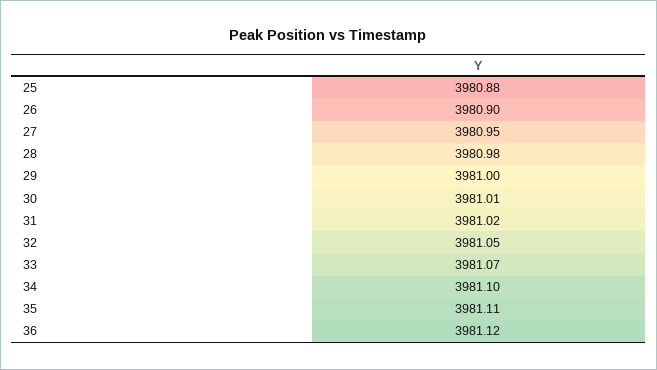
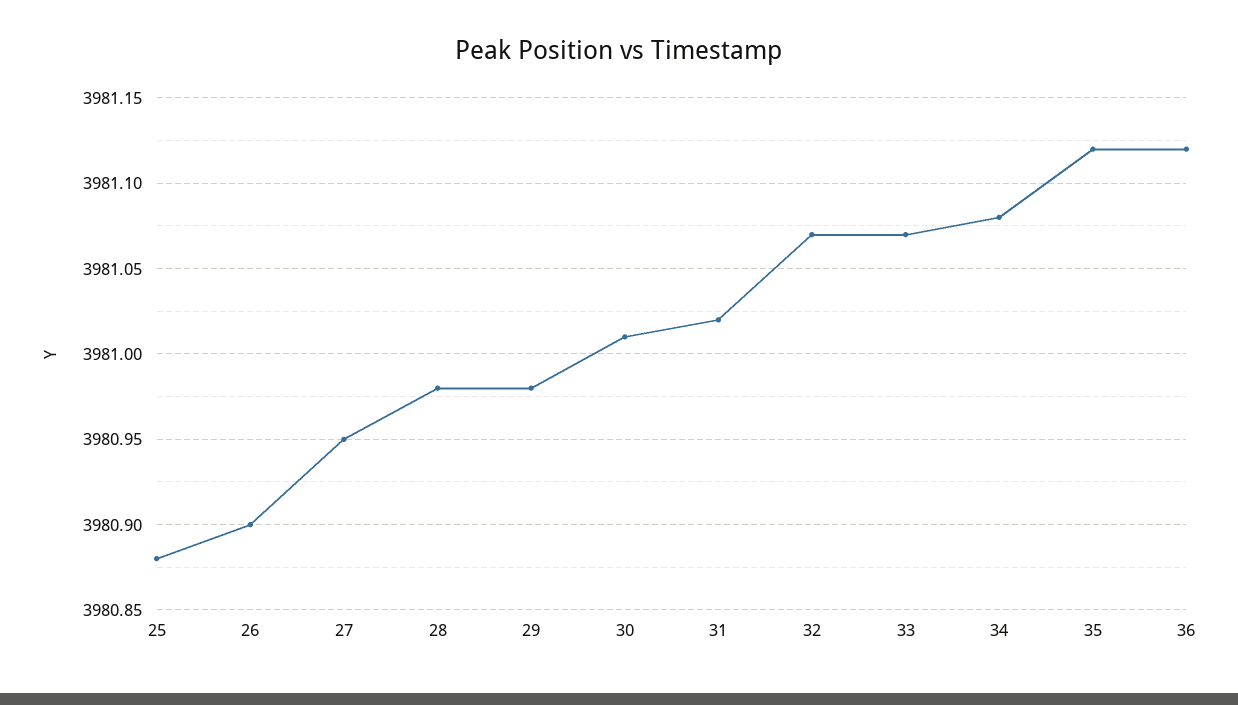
29: 3981 -> 3980.98
32: 3981.05 -> 3981.07
34: 3981.1 -> 3981.08
35: 3981.11 -> 3981.12

